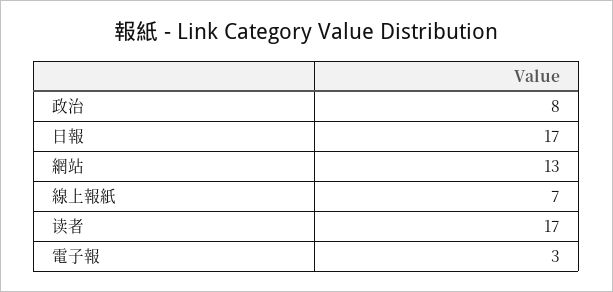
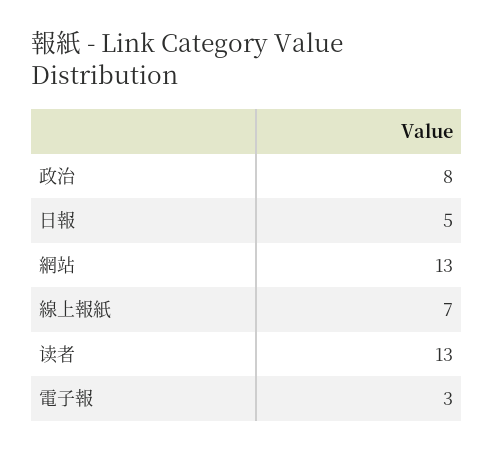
日報: 17 -> 5
读者: 17 -> 13

